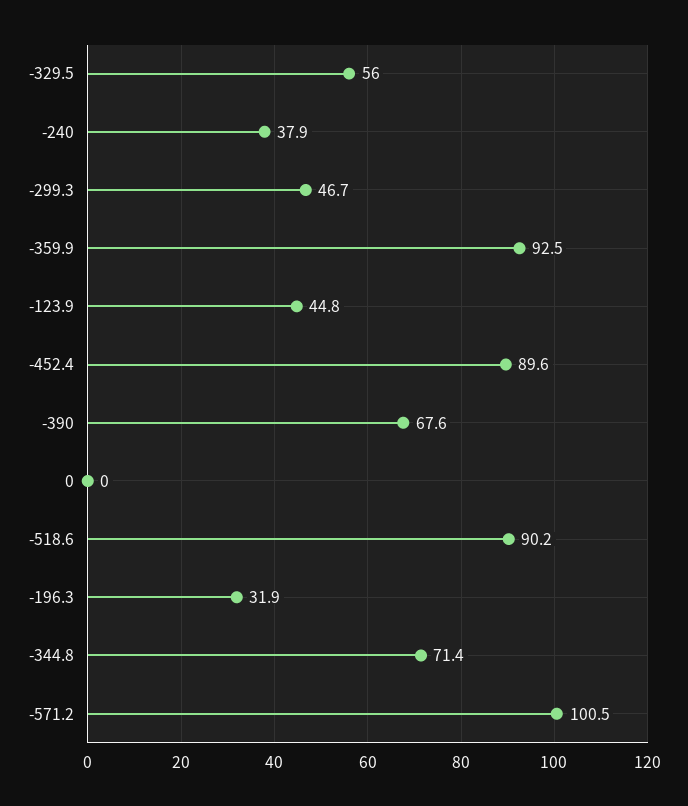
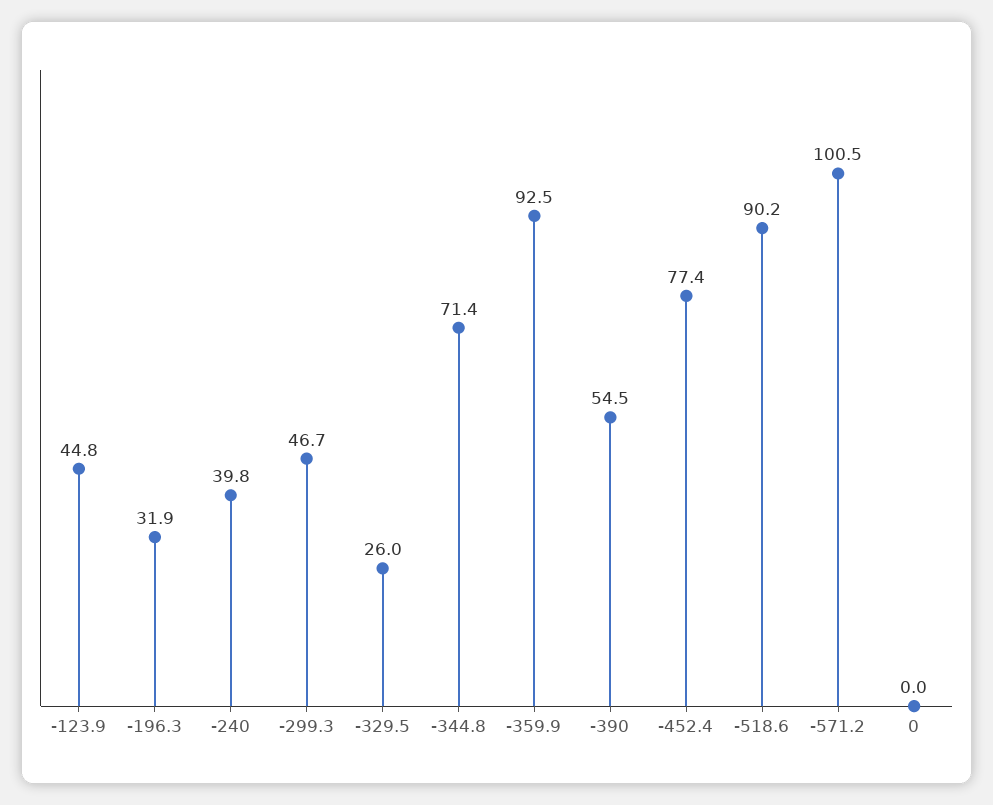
-329.5: 56 -> 26
-240: 37.9 -> 39.8
-452.4: 89.6 -> 77.4
-390: 67.6 -> 54.5

